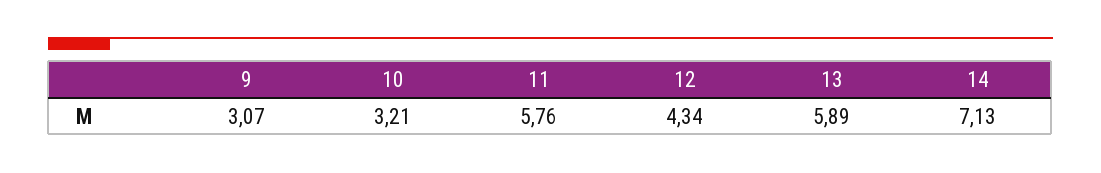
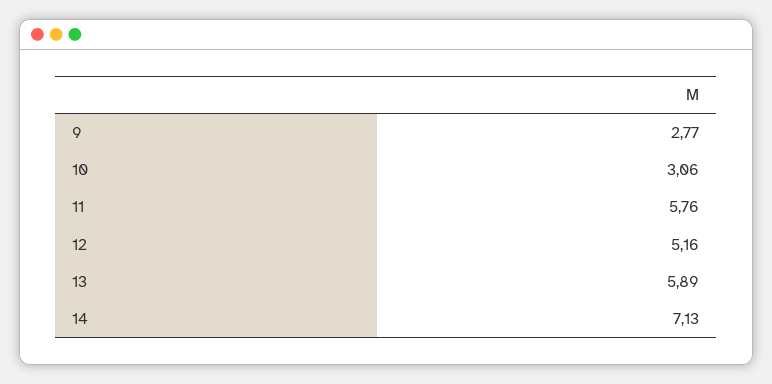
9: 3.07 -> 2.77
10: 3.21 -> 3.06
12: 4.34 -> 5.16

